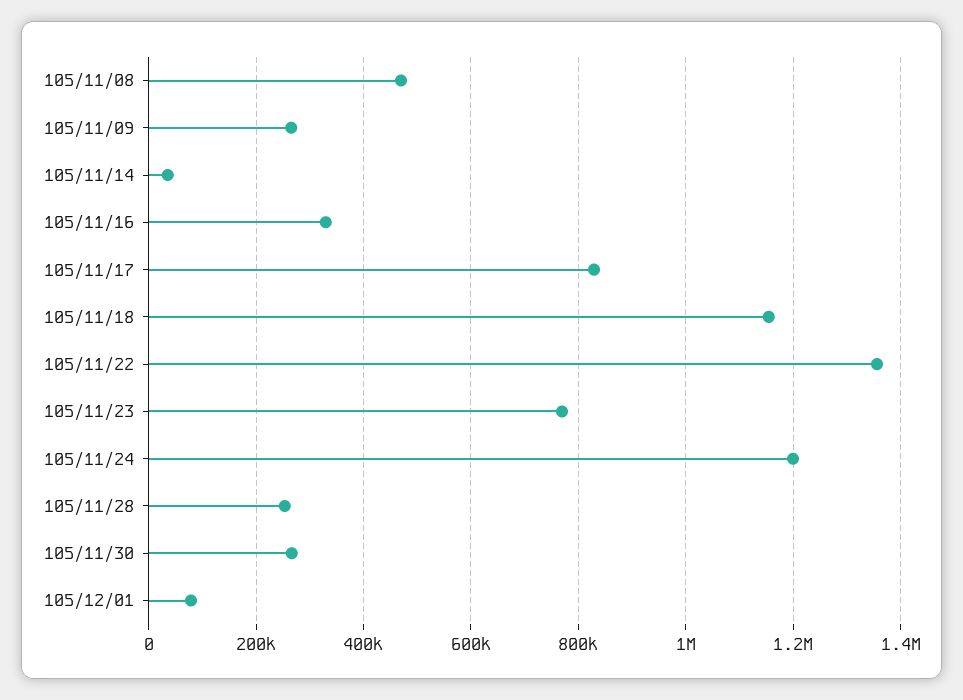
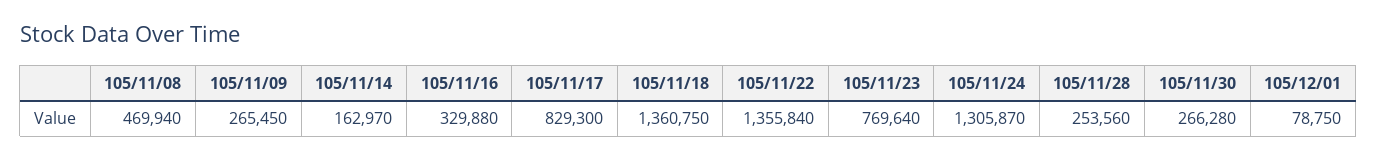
105/11/14: 40000 -> 162970
105/11/18: 1160000 -> 1360750
105/11/24: 1200000 -> 1305870

